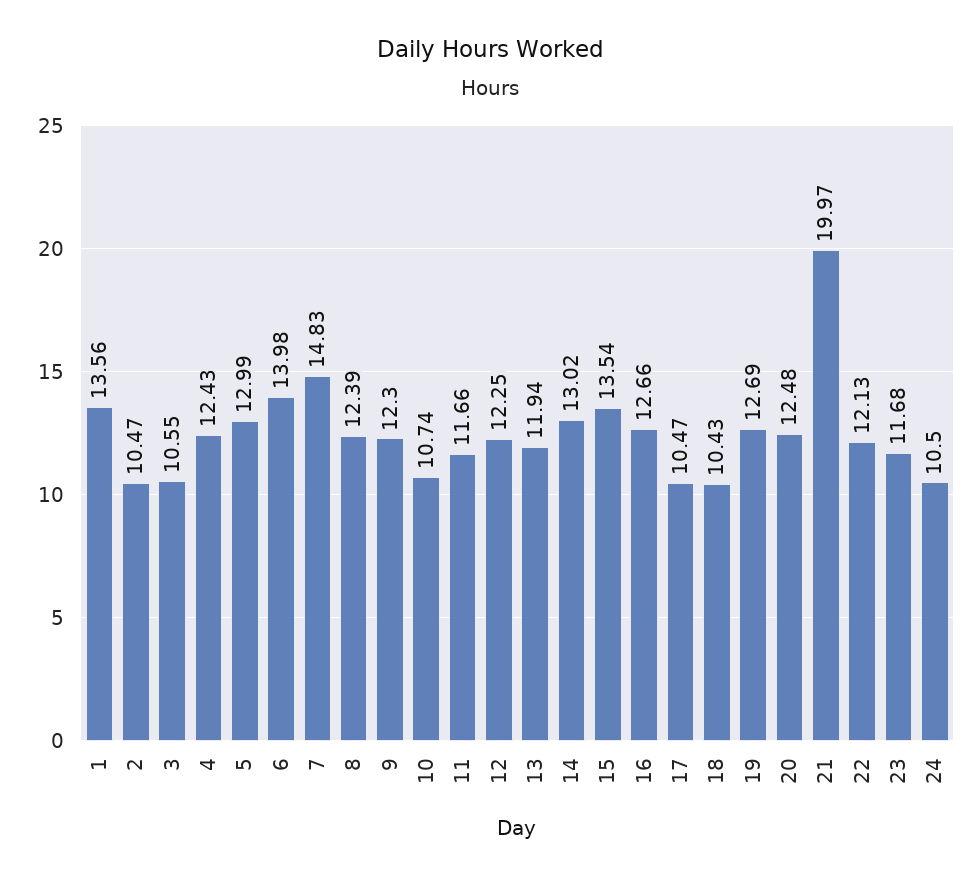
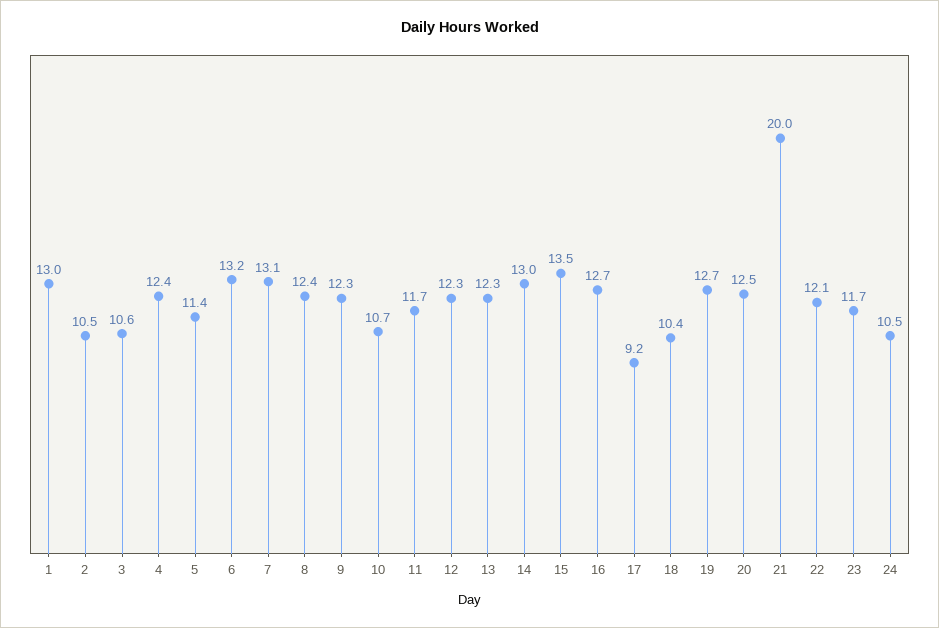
1: 13.56 -> 13
5: 12.99 -> 11.4
6: 13.98 -> 13.2
7: 14.83 -> 13.1
13: 11.94 -> 12.3
17: 10.47 -> 9.2

